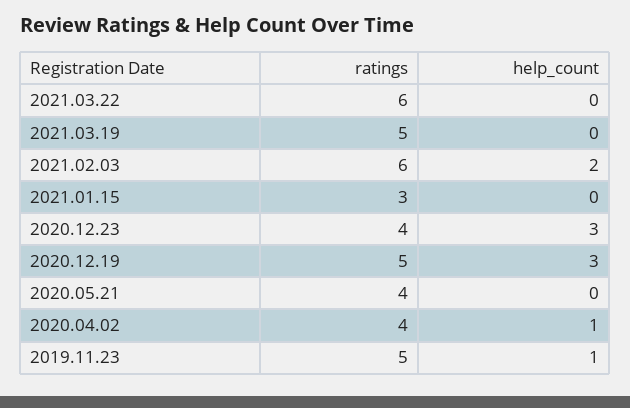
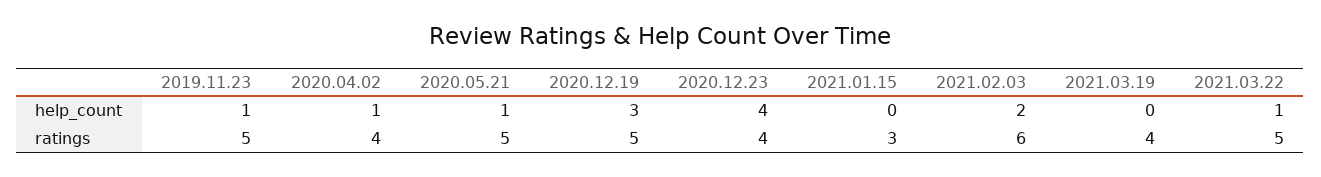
ratings, 2021.03.22: 6 -> 5
help_count, 2021.03.22: 0 -> 1
ratings, 2021.03.19: 5 -> 4
help_count, 2020.12.23: 3 -> 4
ratings, 2020.05.21: 4 -> 5
help_count, 2020.05.21: 0 -> 1

